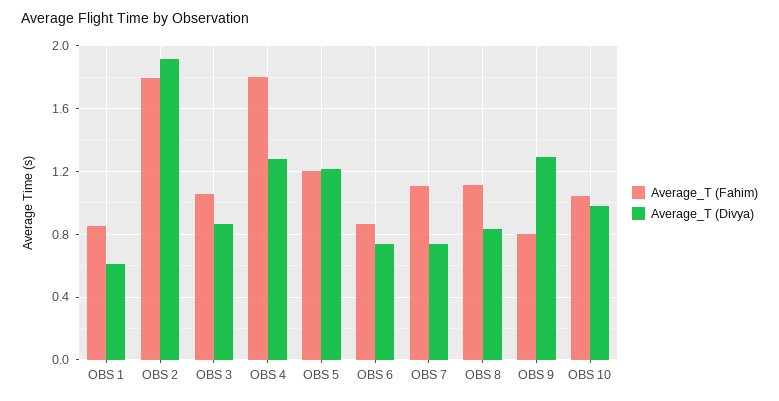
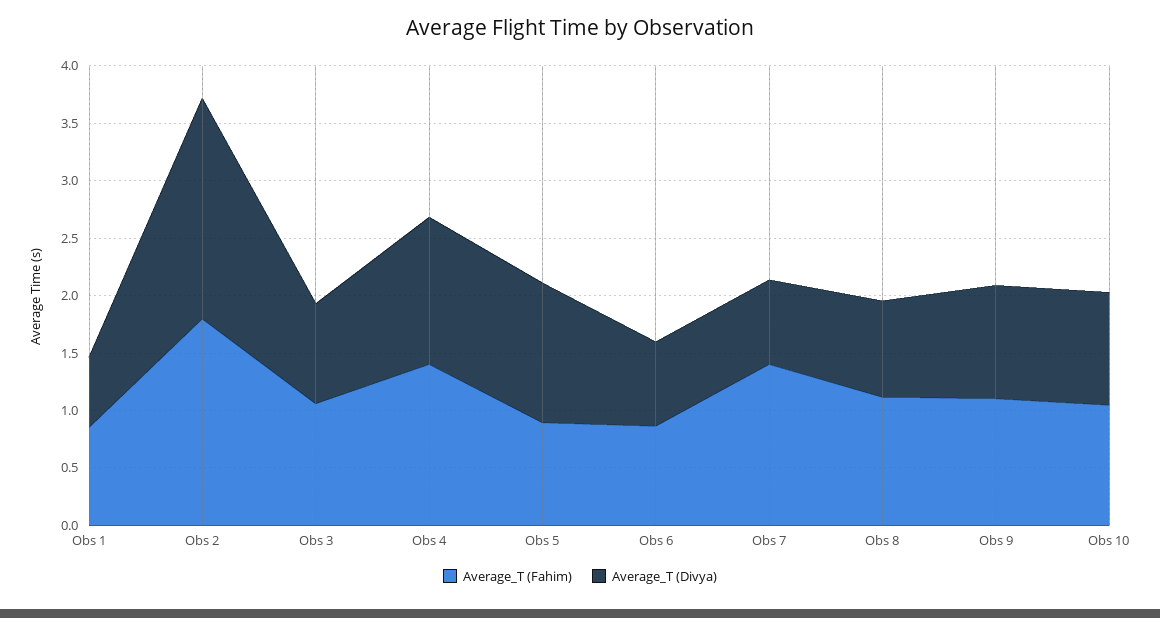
Average_T (Fahim), OBS 4: 1.8 -> 1.4
Average_T (Fahim), OBS 5: 1.2 -> 0.9
Average_T (Fahim), OBS 7: 1.1 -> 1.4
Average_T (Fahim), OBS 9: 0.8 -> 1.1
Average_T (Divya), OBS 9: 1.3 -> 1

